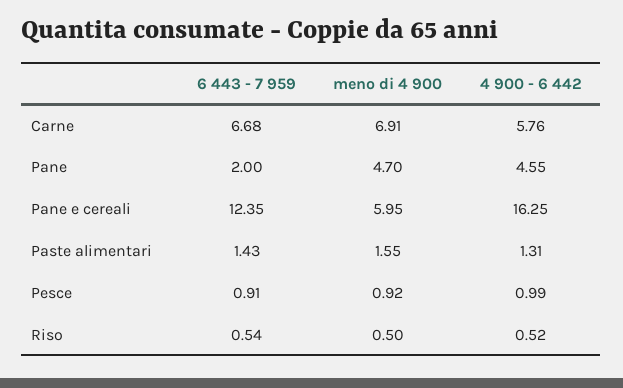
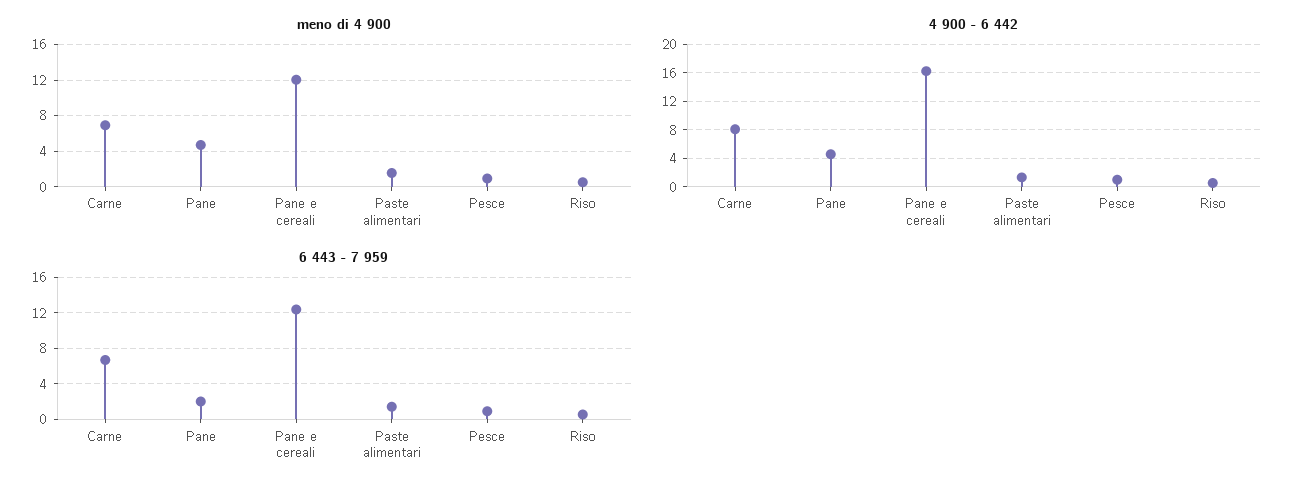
4 900 - 6 442, Carne: 5.76 -> 8
meno di 4 900, Pane e cereali: 5.95 -> 12

